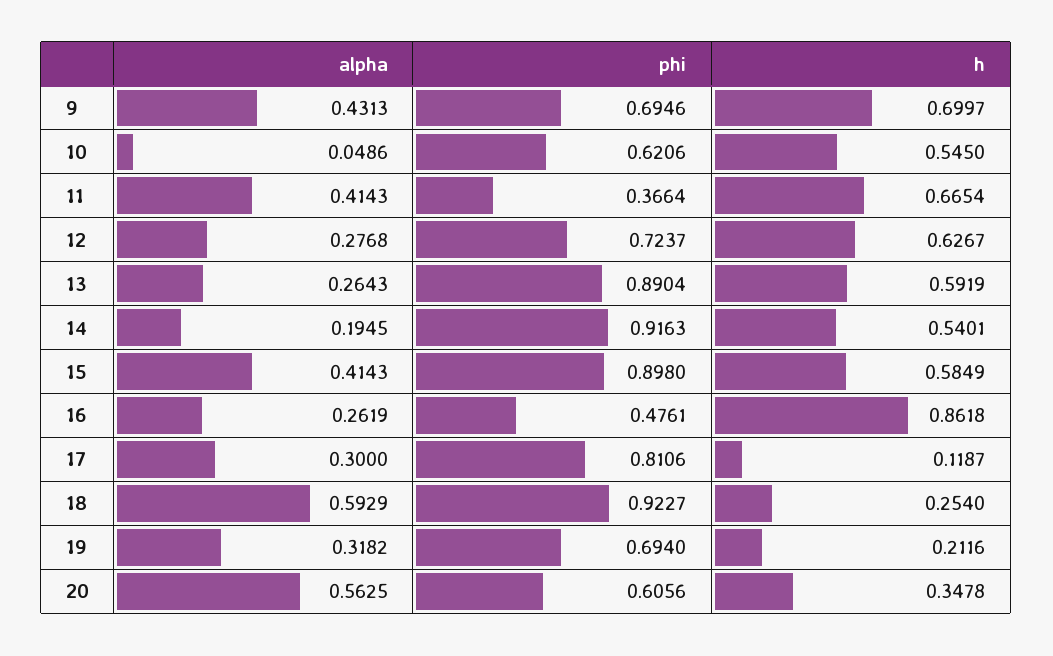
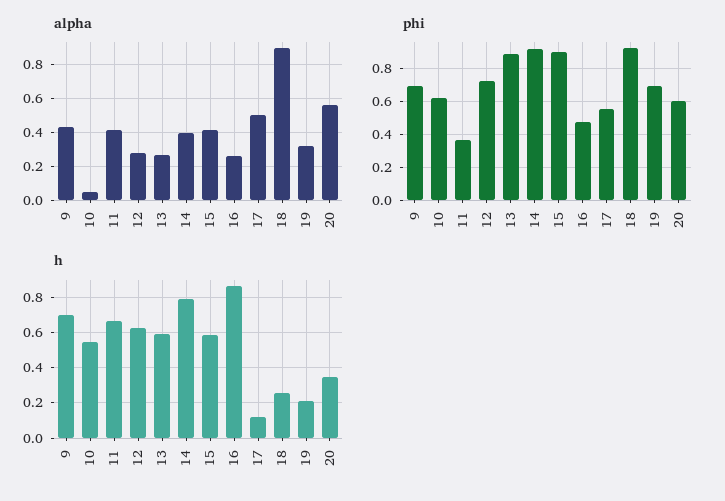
alpha, 14: 0.1945 -> 0.4
h, 14: 0.5401 -> 0.8
alpha, 17: 0.3 -> 0.5
phi, 17: 0.8106 -> 0.55
alpha, 18: 0.5929 -> 0.9

